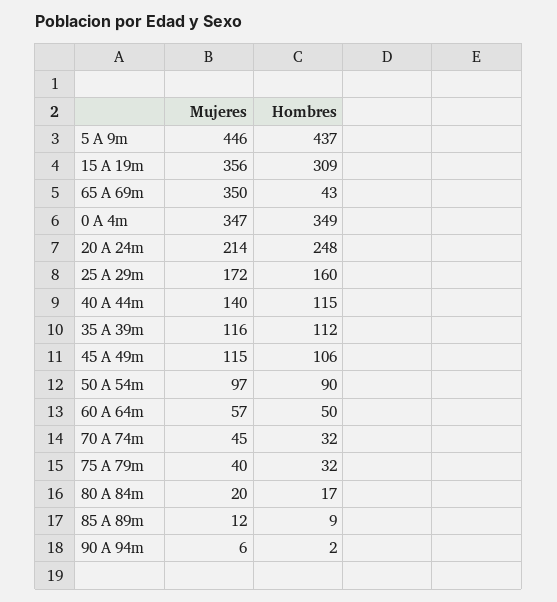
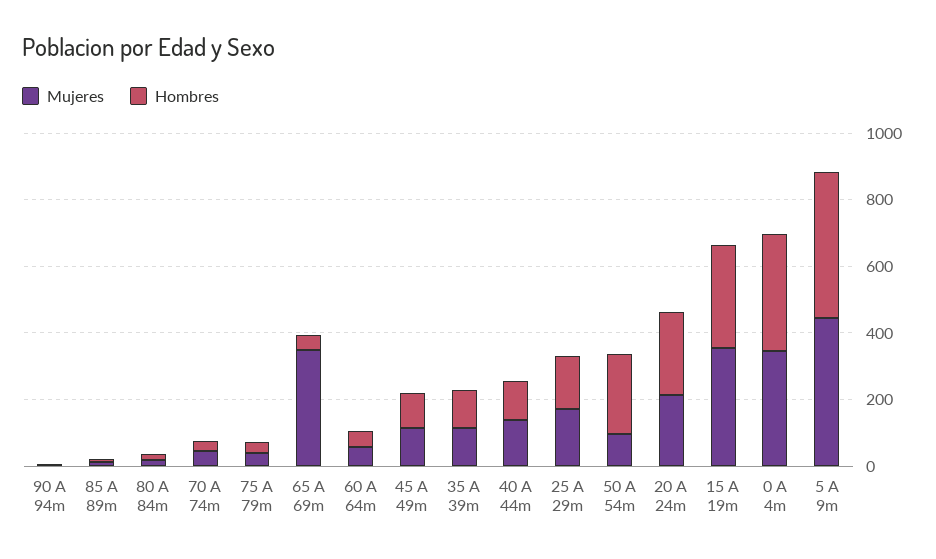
Hombres, 50 A 54m: 90 -> 250

